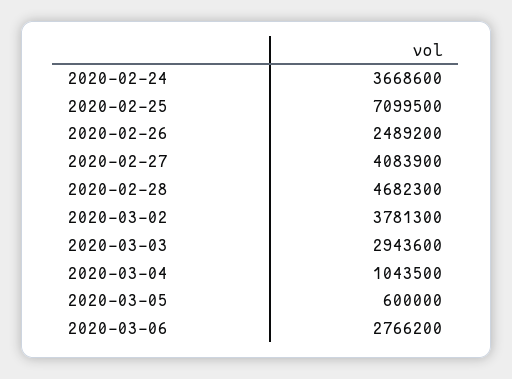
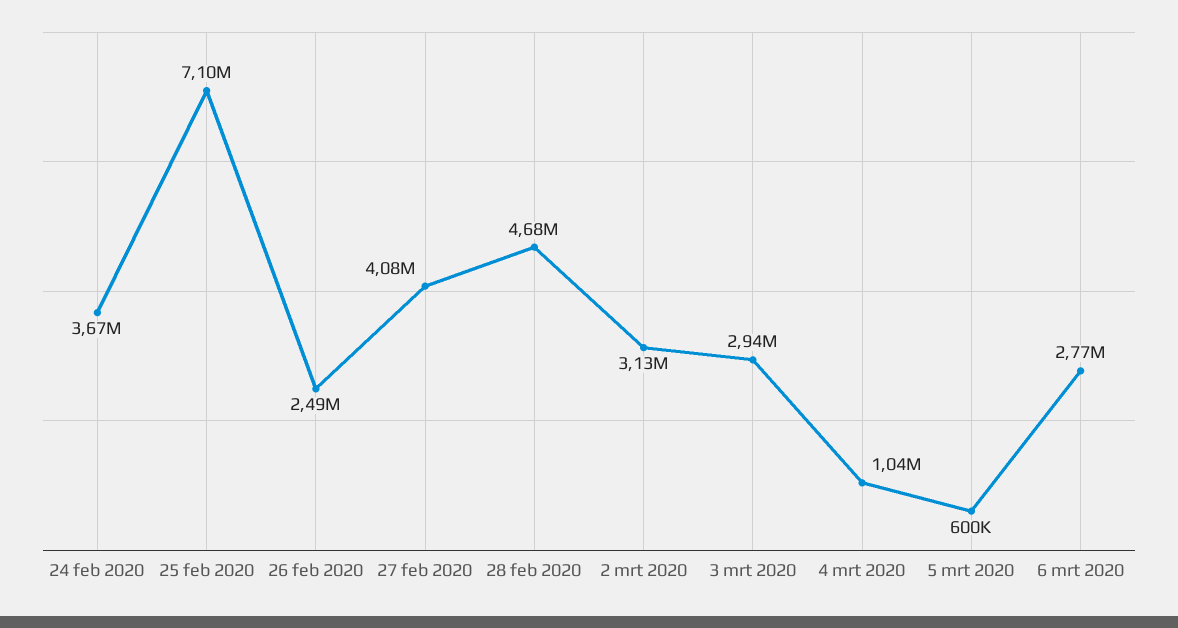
2020-03-02: 3781300 -> 3130000

